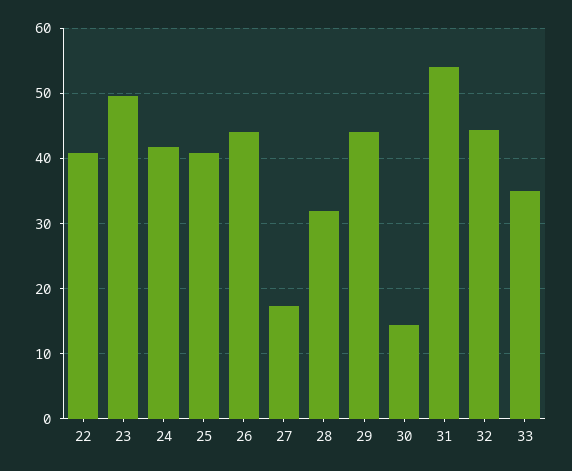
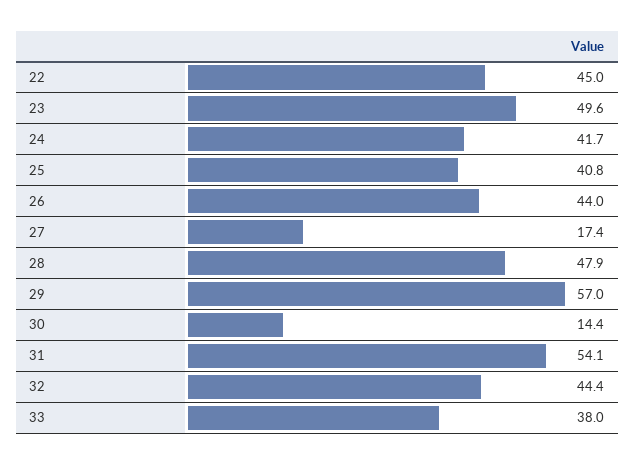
22: 41 -> 45
28: 32 -> 47.9
29: 44 -> 57
33: 35 -> 38

